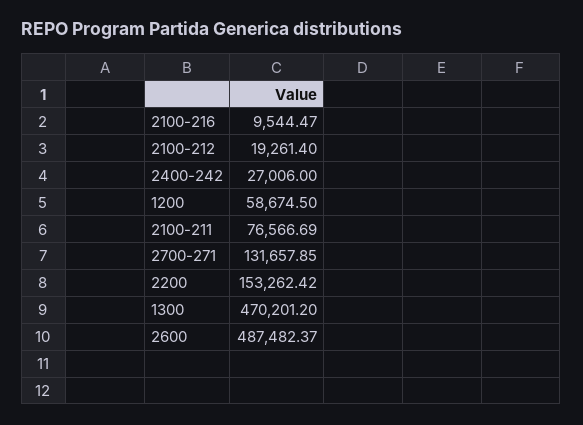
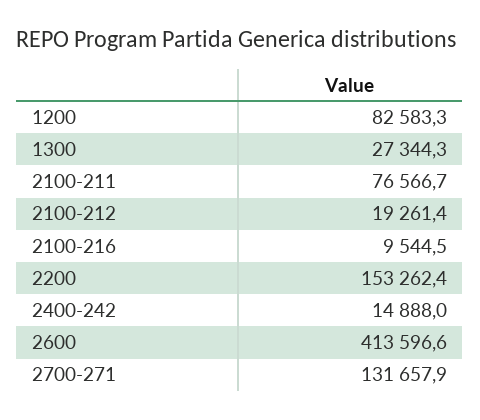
2400-242: 27006 -> 14888
1200: 58674.5 -> 82583.3
1300: 470201.2 -> 27344.3
2600: 487482.37 -> 413596.6

